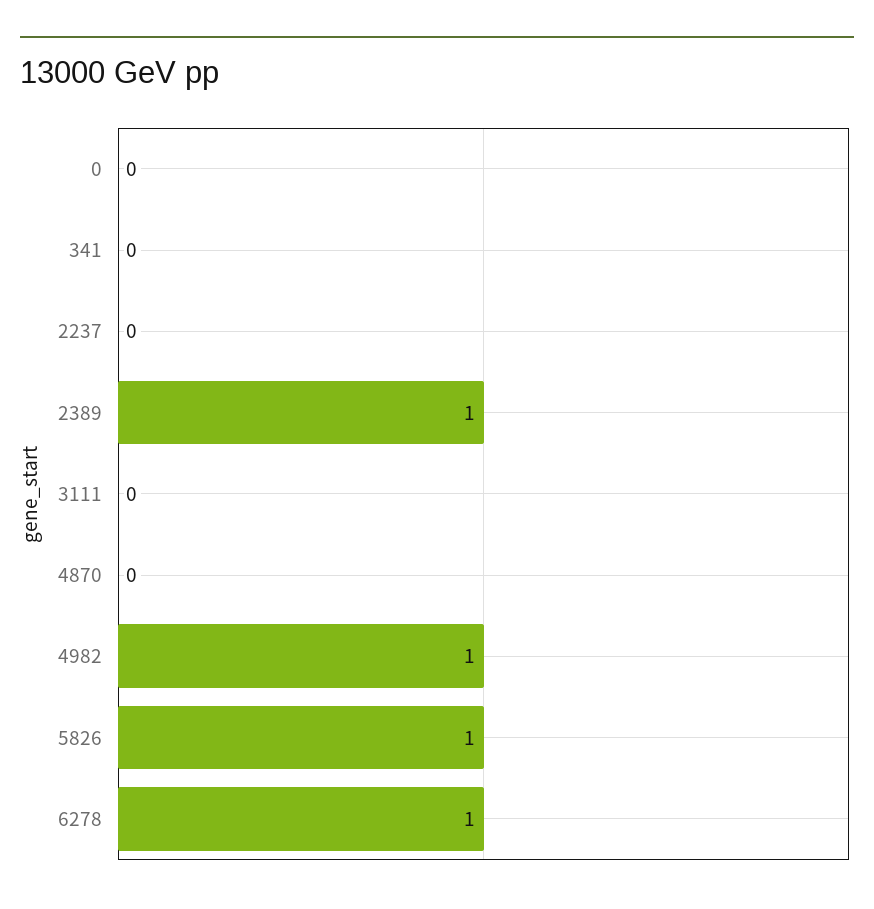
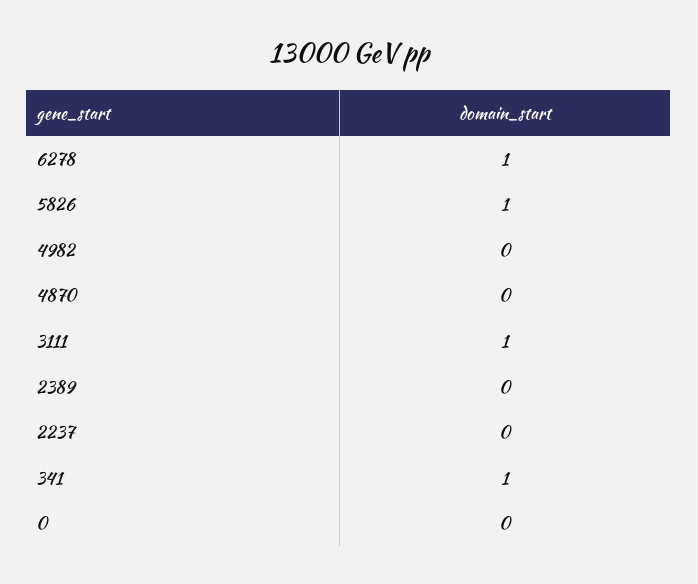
341: 0 -> 1
2389: 1 -> 0
3111: 0 -> 1
4982: 1 -> 0

